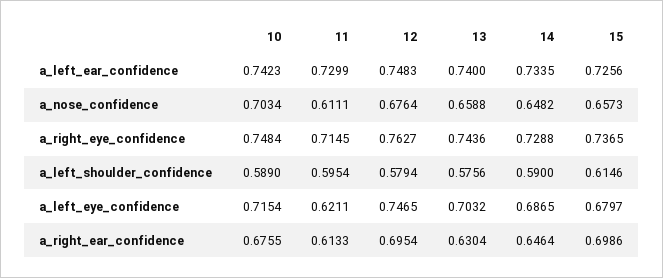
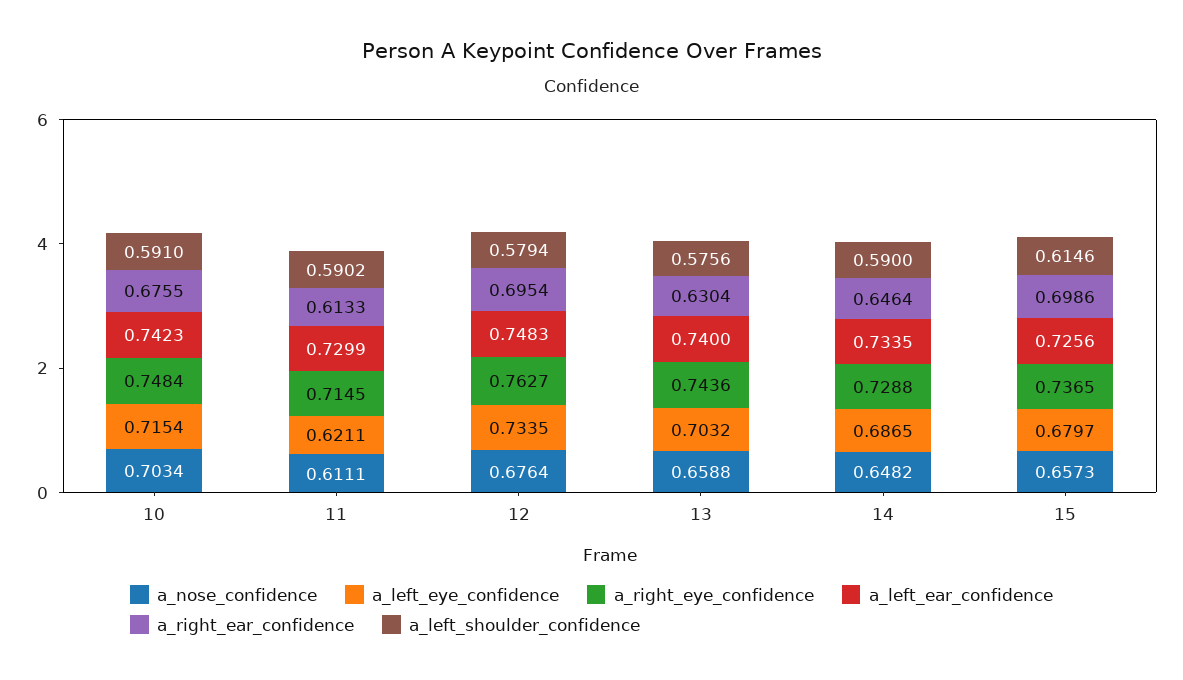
a_left_shoulder_confidence, 10: 0.589 -> 0.591
a_left_shoulder_confidence, 11: 0.5954 -> 0.5902
a_left_eye_confidence, 12: 0.7465 -> 0.7335

